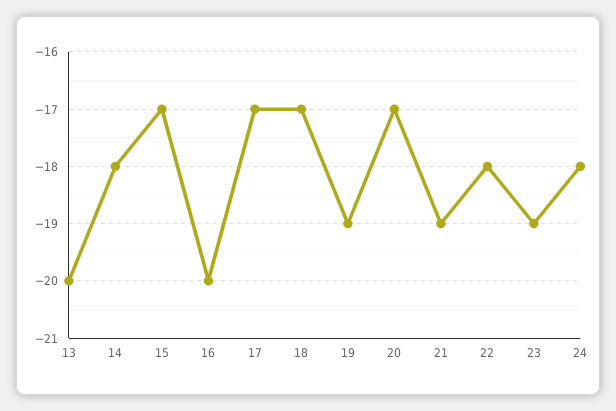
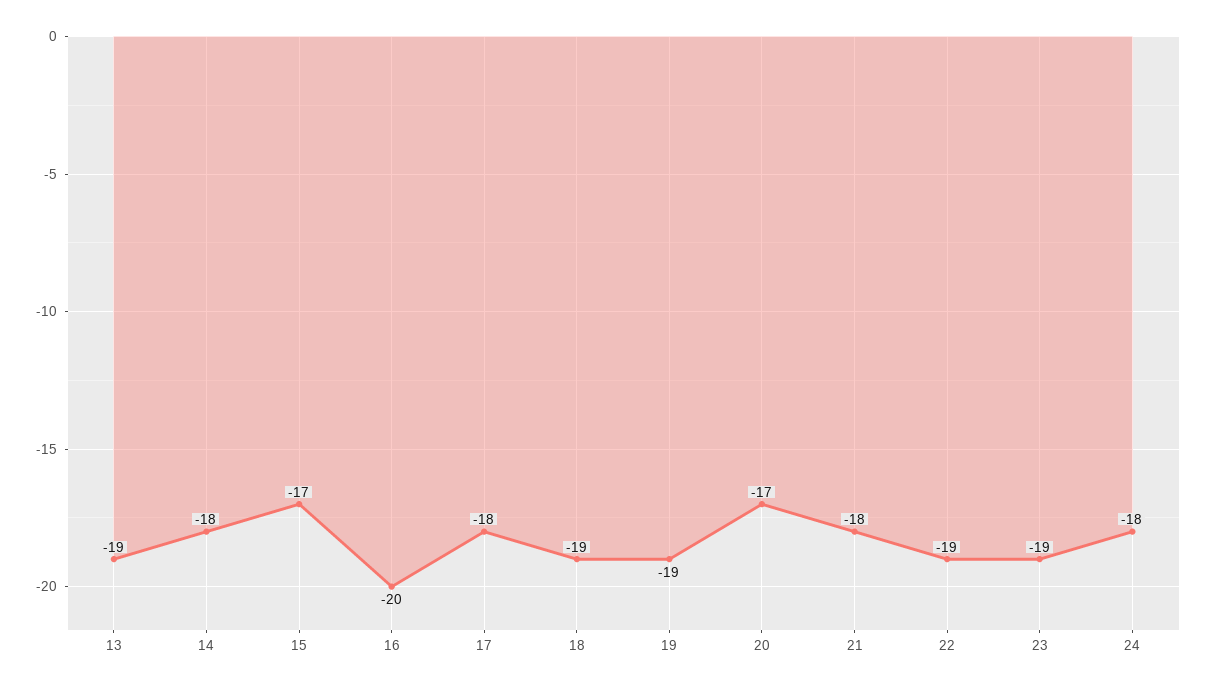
13: -20 -> -19
17: -17 -> -18
18: -17 -> -19
21: -19 -> -18
22: -18 -> -19

